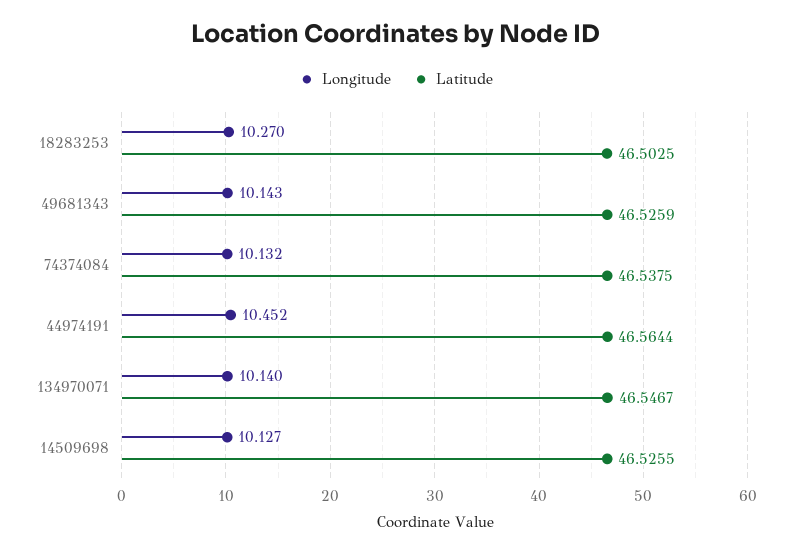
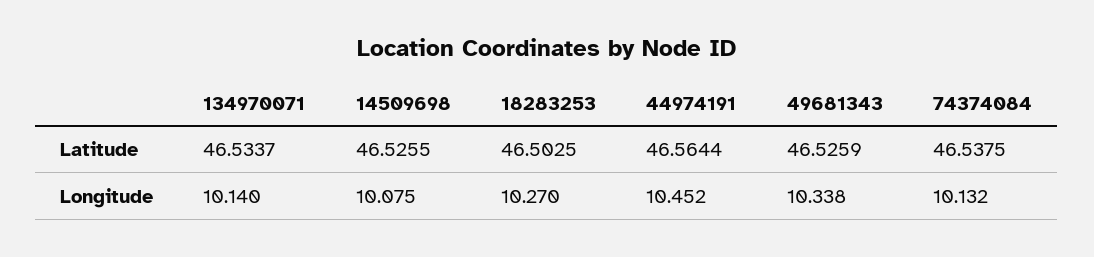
Longitude, 49681343: 10.143 -> 10.338
Latitude, 134970071: 46.5467 -> 46.5337
Longitude, 14509698: 10.127 -> 10.075

